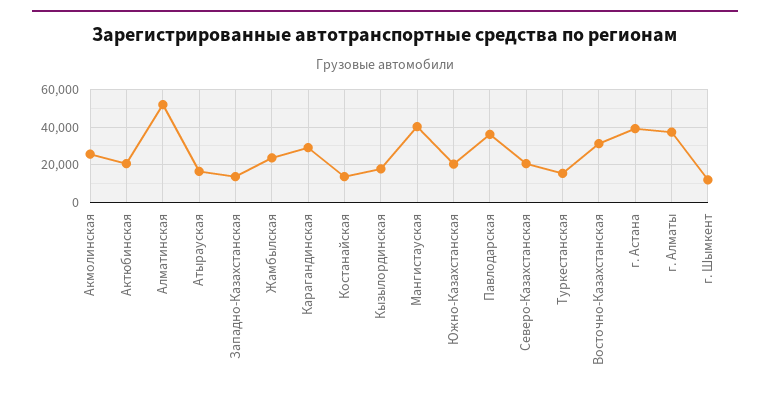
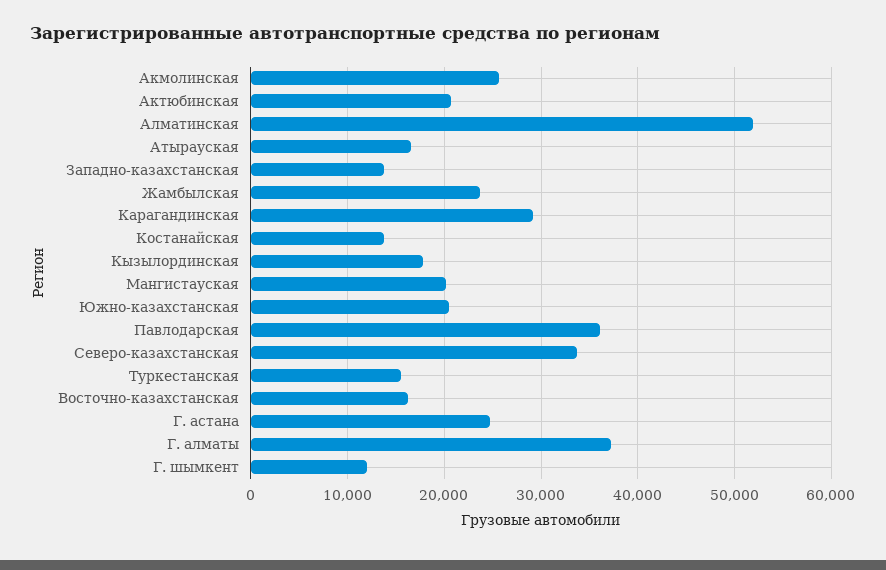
Мангистауская: 40000 -> 20000
Северо-Казахстанская: 20000 -> 34000
Восточно-Казахстанская: 30000 -> 16000
г. Астана: 40000 -> 25000

